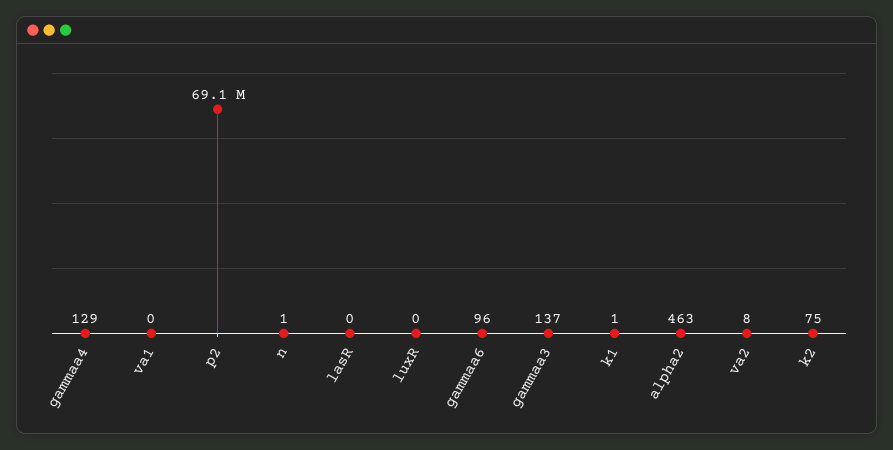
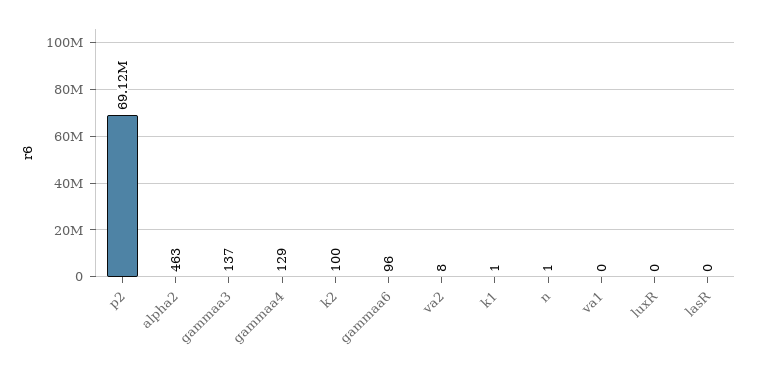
k2: 75 -> 100

